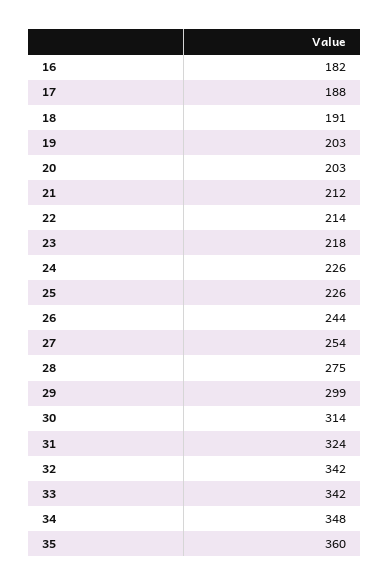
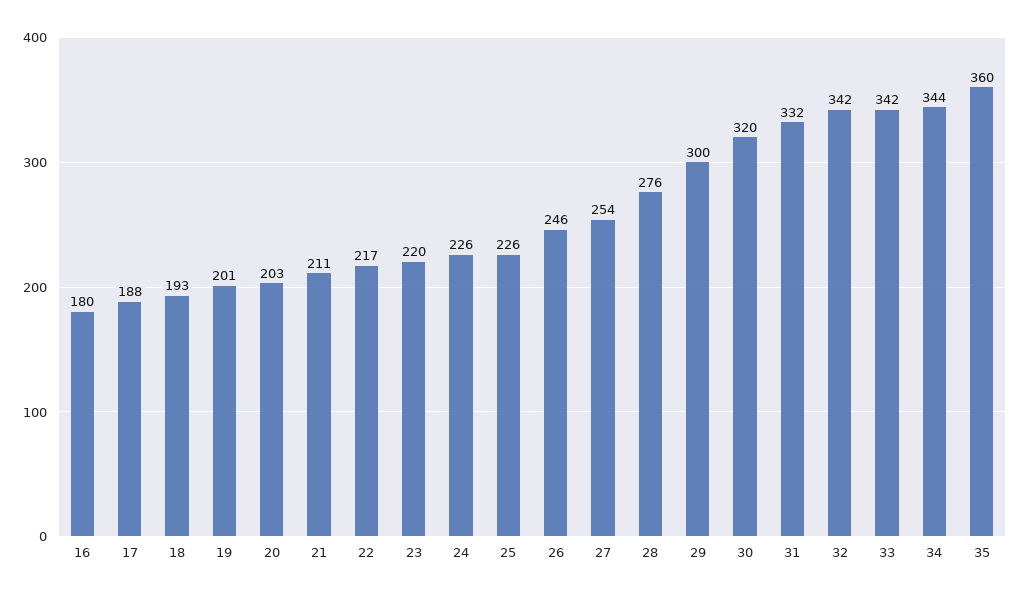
16: 182 -> 180
18: 191 -> 193
19: 203 -> 201
21: 212 -> 211
22: 214 -> 217
23: 218 -> 220
26: 244 -> 246
28: 275 -> 276
29: 299 -> 300
30: 314 -> 320
31: 324 -> 332
34: 348 -> 344

